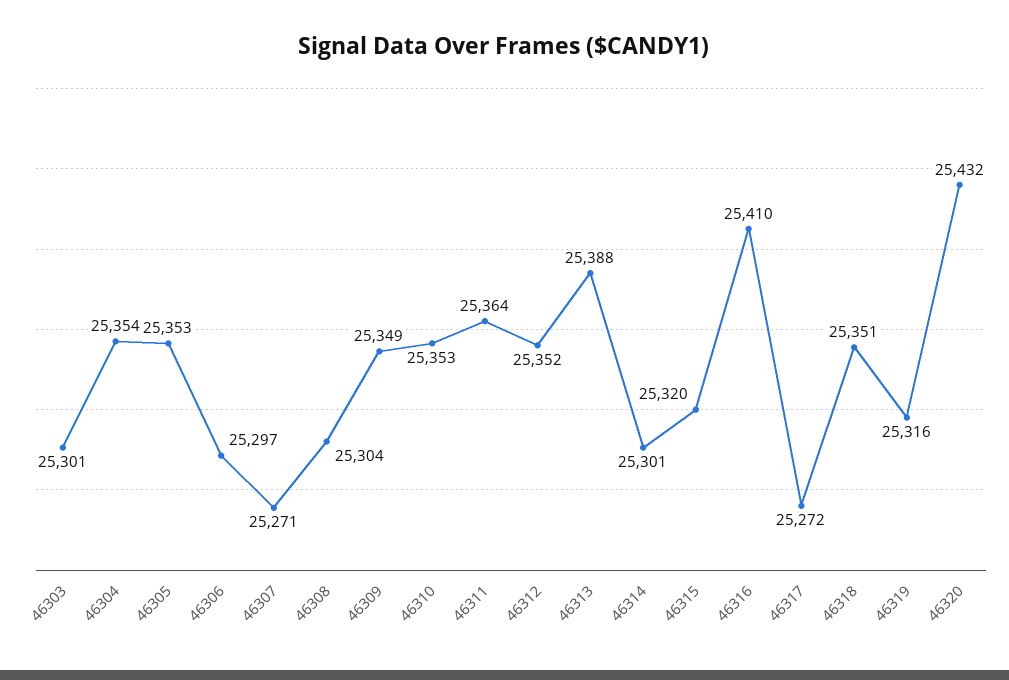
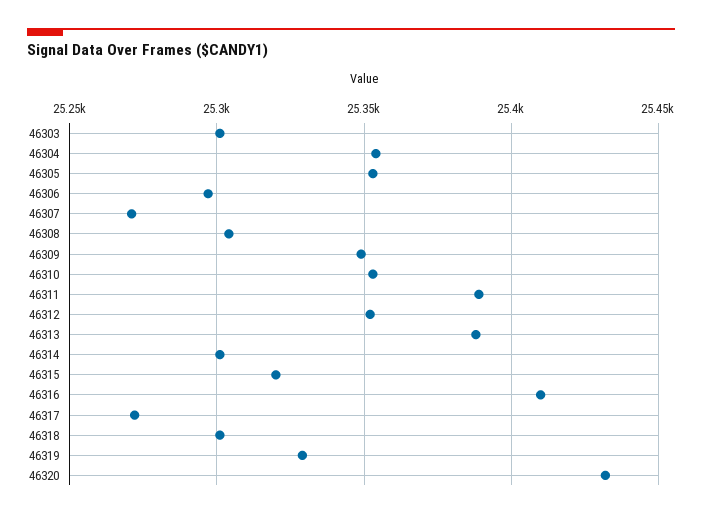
46311: 25364 -> 25390
46318: 25351 -> 25300
46319: 25316 -> 25330

